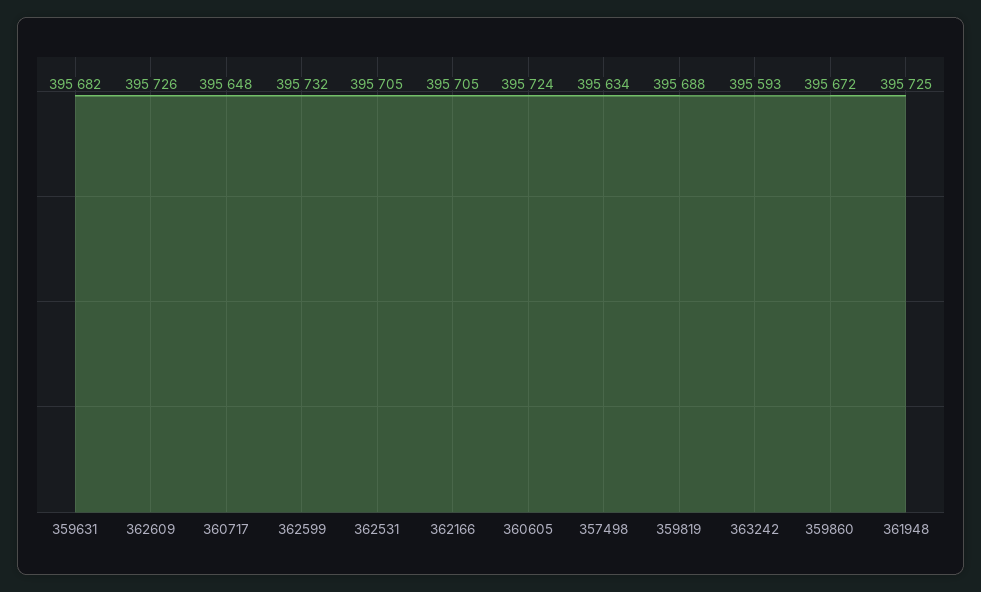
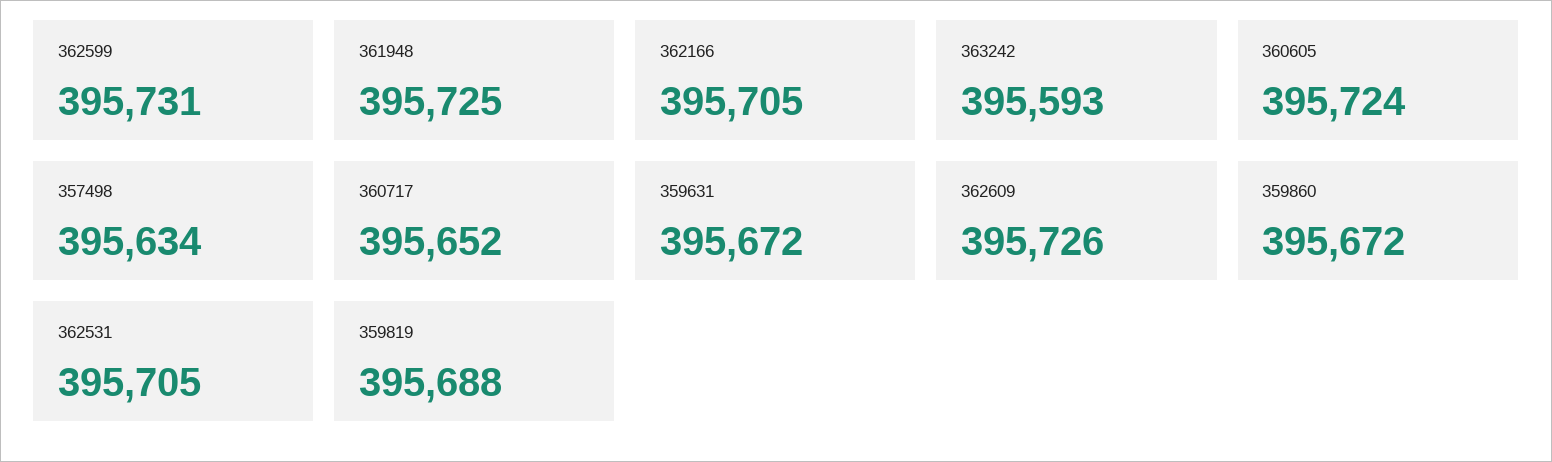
359631: 395682 -> 395672
360717: 395648 -> 395652
362599: 395732 -> 395731

